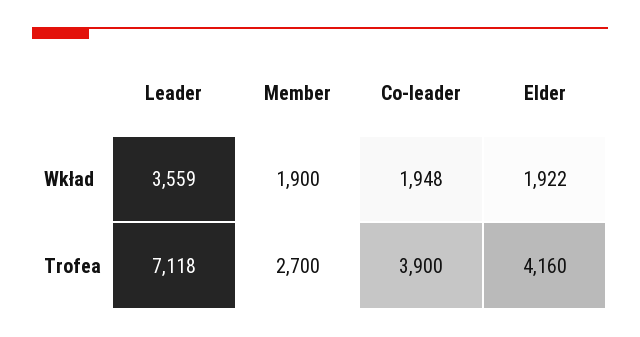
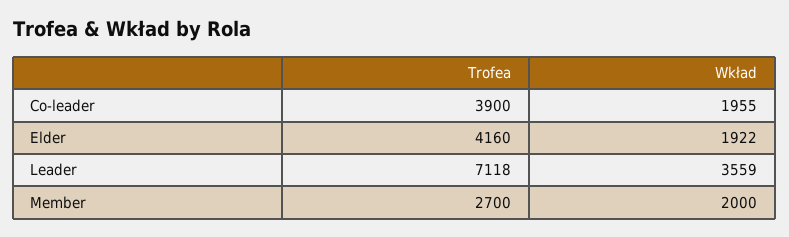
Member, Wkład: 1900 -> 2000
Co-leader, Wkład: 1948 -> 1955

